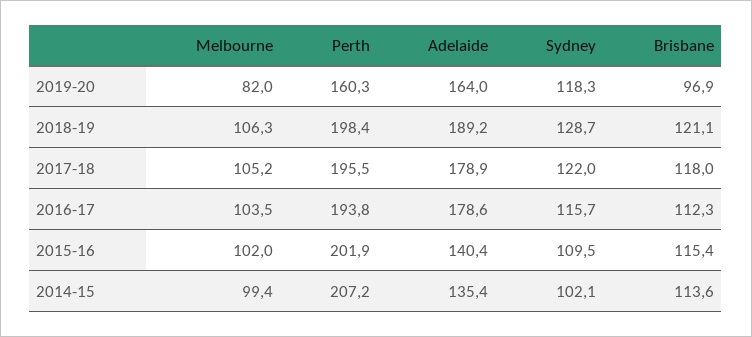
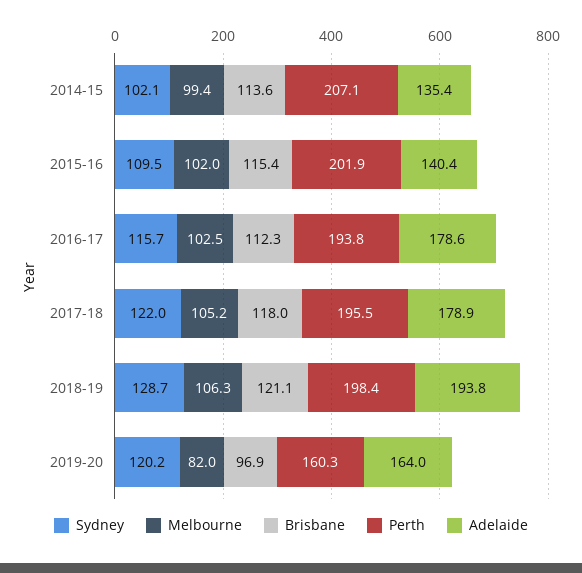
Sydney, 2019-20: 118.3 -> 120.2
Adelaide, 2018-19: 189.2 -> 193.8
Melbourne, 2016-17: 103.5 -> 102.5
Perth, 2014-15: 207.2 -> 207.1

